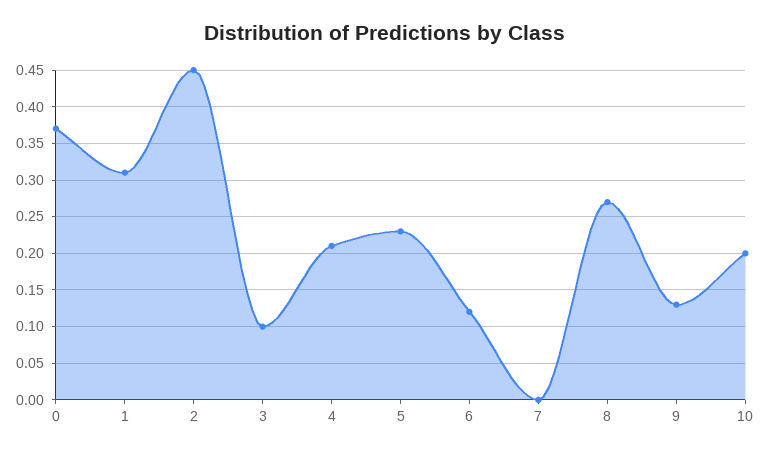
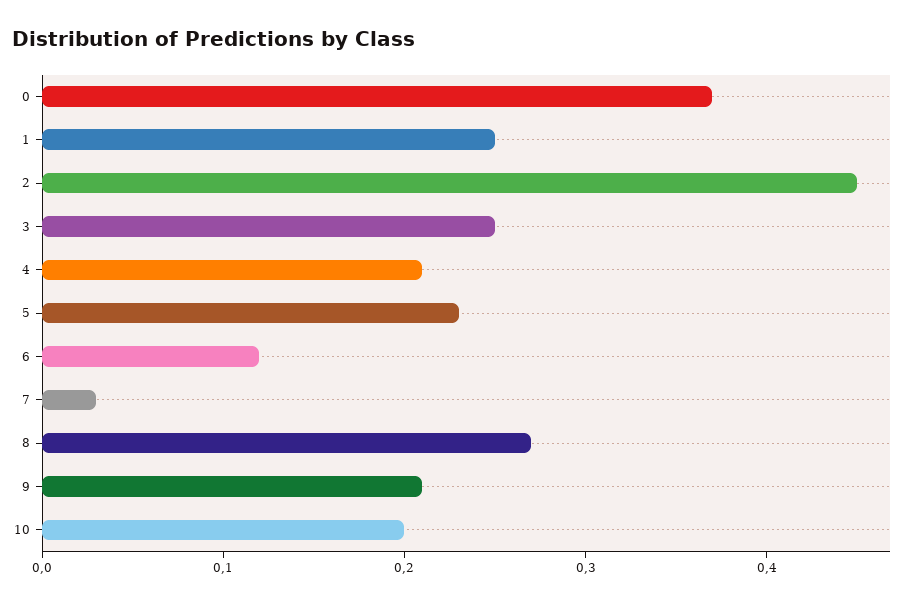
1: 0.31 -> 0.25
3: 0.1 -> 0.25
7: 0 -> 0.03
9: 0.13 -> 0.21

